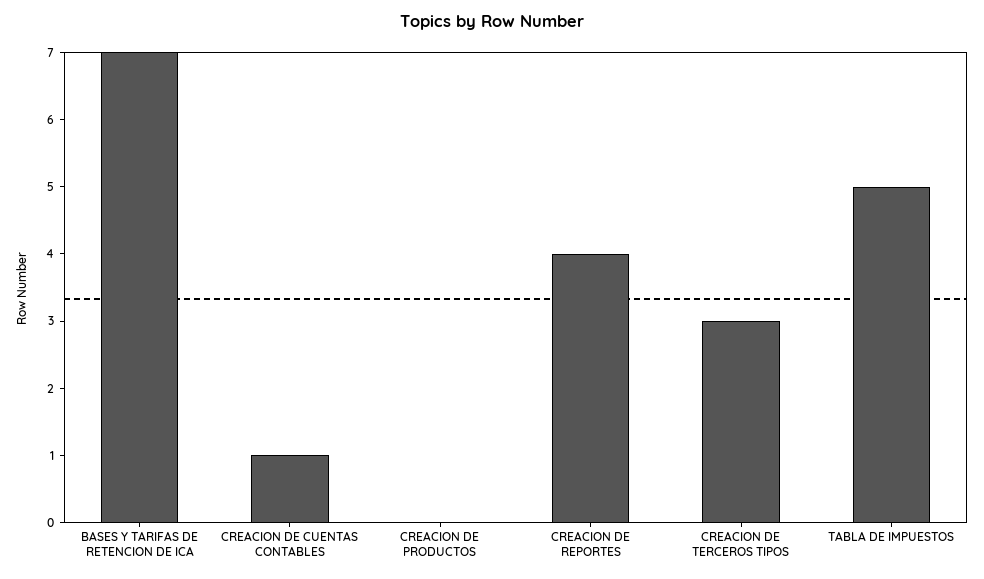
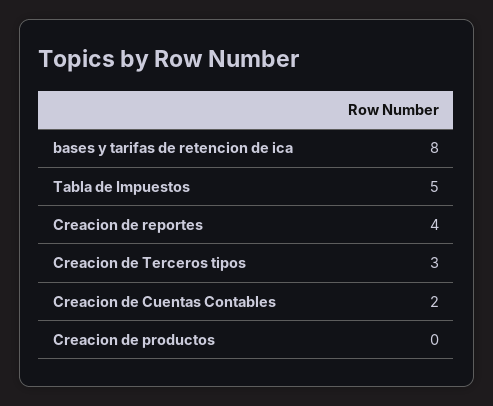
BASES Y TARIFAS DE RETENCION DE ICA: 7 -> 8
CREACION DE CUENTAS CONTABLES: 1 -> 2

